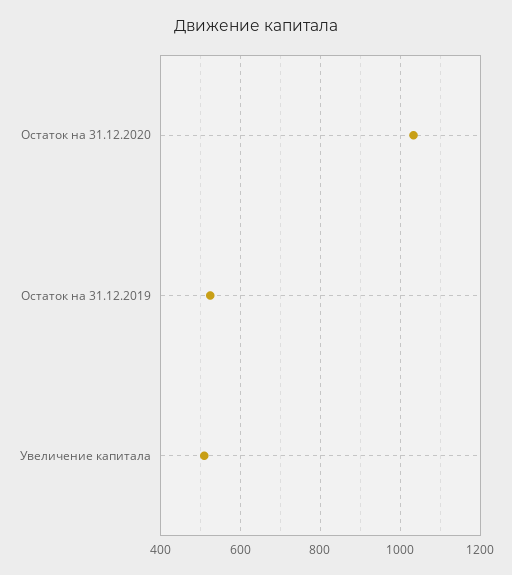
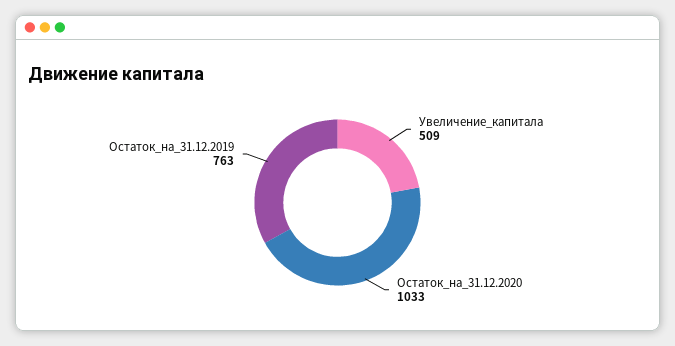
Остаток на 31.12.2019: 520 -> 763

